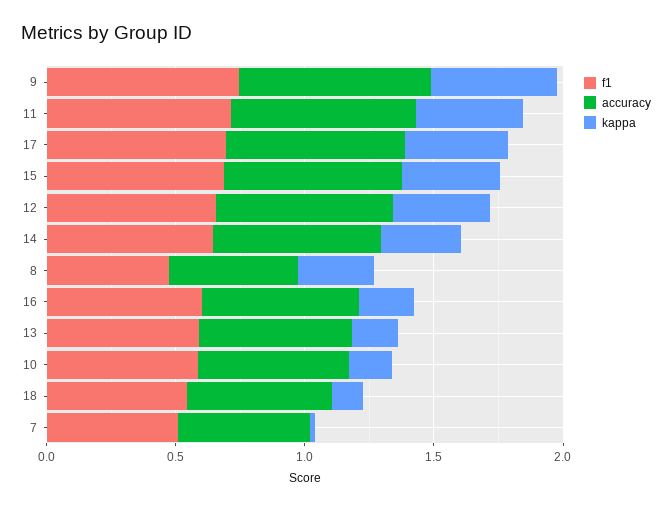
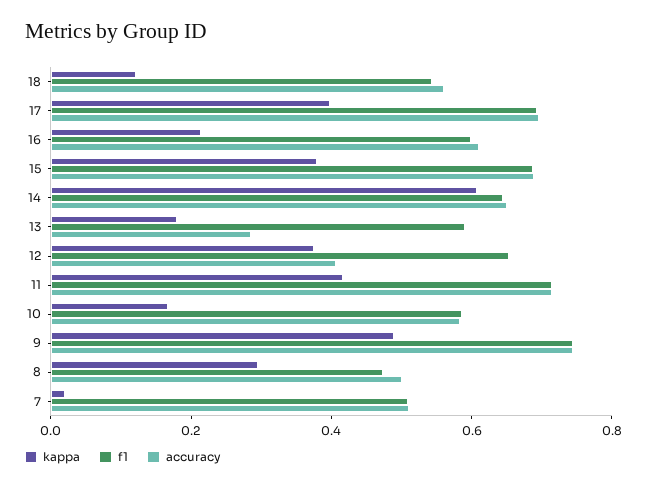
accuracy, 12: 0.7 -> 0.4
kappa, 14: 0.3 -> 0.6
accuracy, 13: 0.6 -> 0.3

